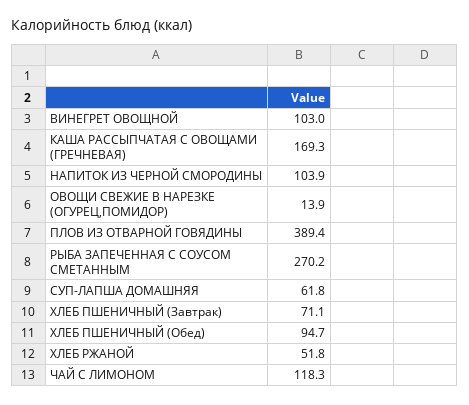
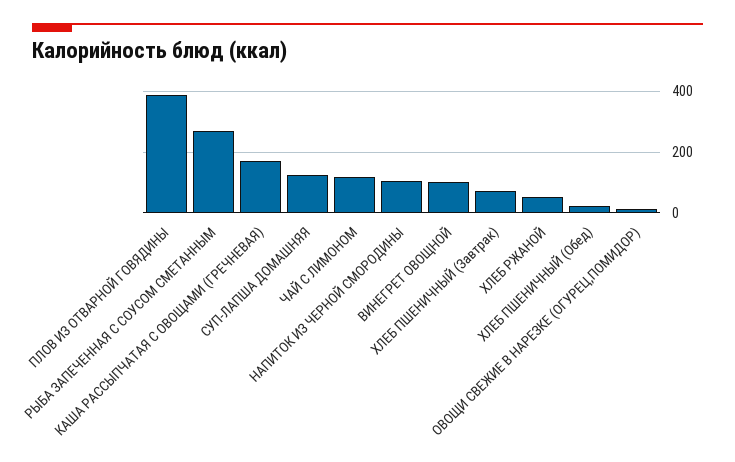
СУП-ЛАПША ДОМАШНЯЯ: 61.8 -> 120
ХЛЕБ ПШЕНИЧНЫЙ (Обед): 94.7 -> 20

